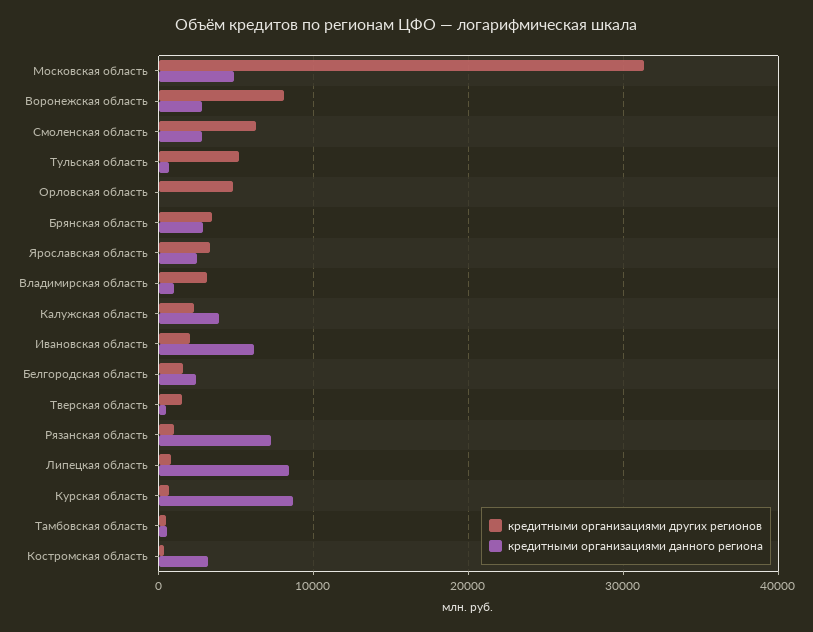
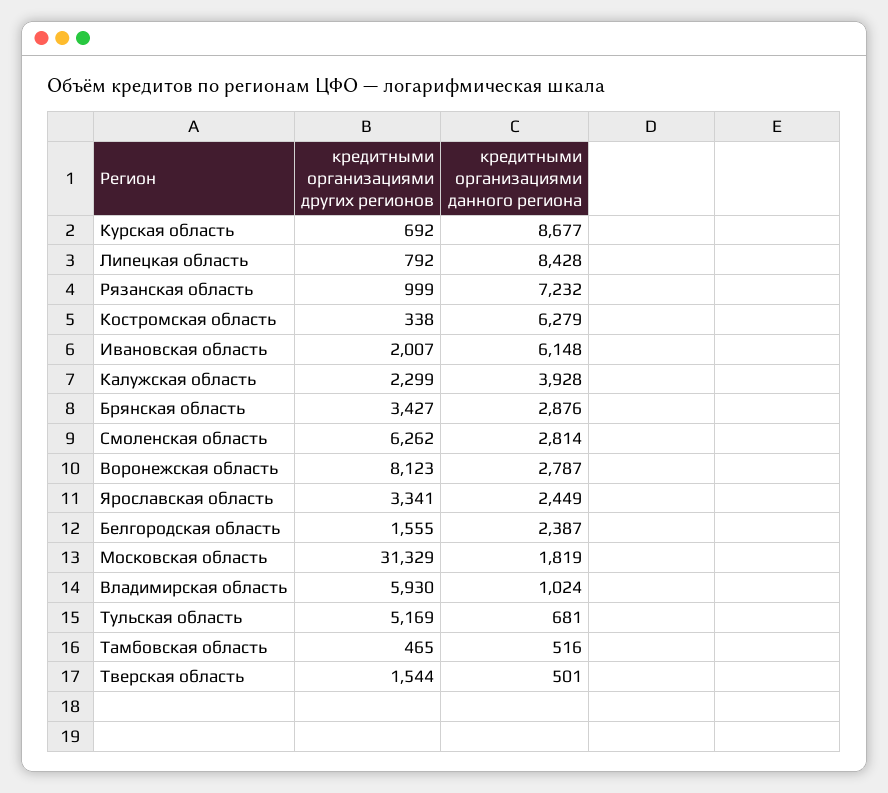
кредитными организациями данного региона, Московская область: 5000 -> 1819
кредитными организациями других регионов, Орловская область: 5000 -> none
кредитными организациями данного региона, Орловская область: 0 -> none
кредитными организациями других регионов, Владимирская область: 3000 -> 5930
кредитными организациями данного региона, Костромская область: 3000 -> 6279

